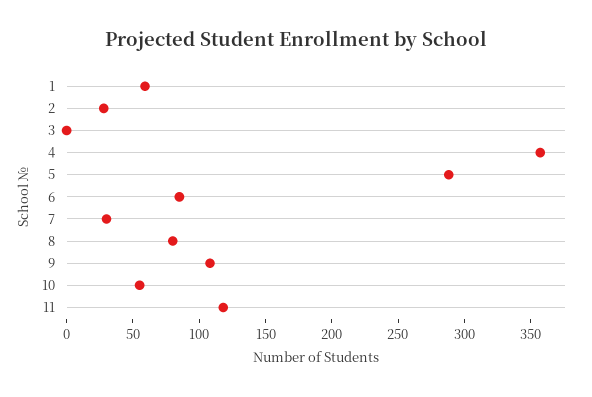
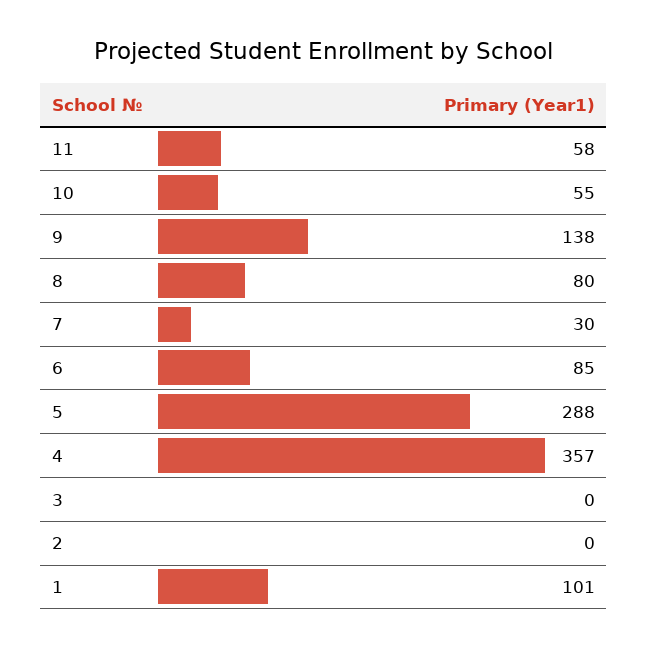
1: 60 -> 101
2: 30 -> 0
9: 110 -> 138
11: 120 -> 58

